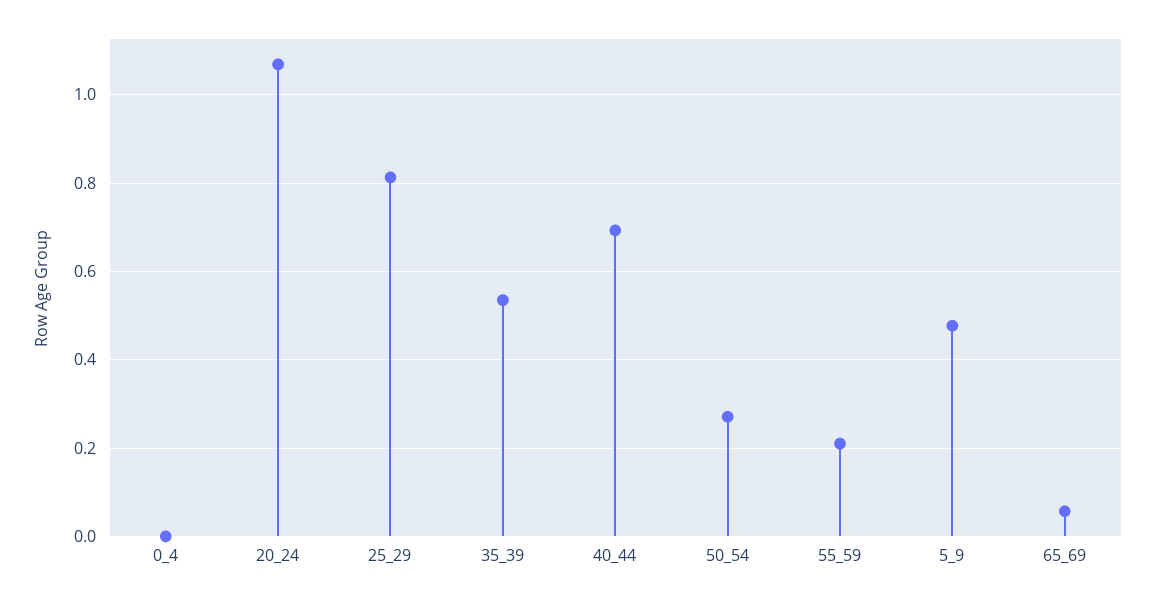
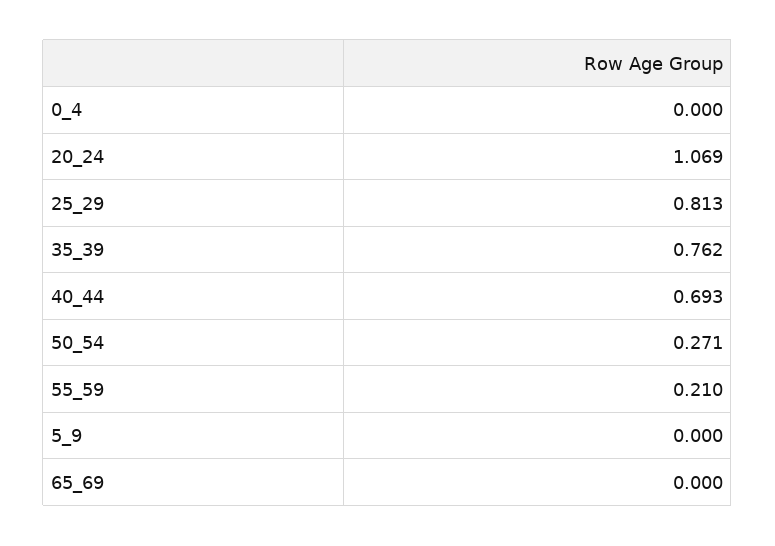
35_39: 0.54 -> 0.762
5_9: 0.48 -> 0
65_69: 0.06 -> 0

